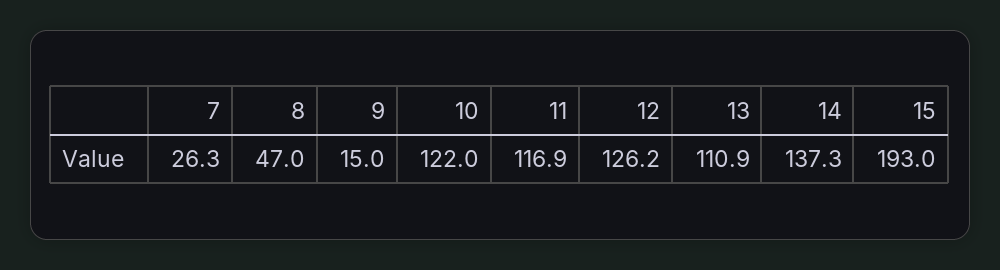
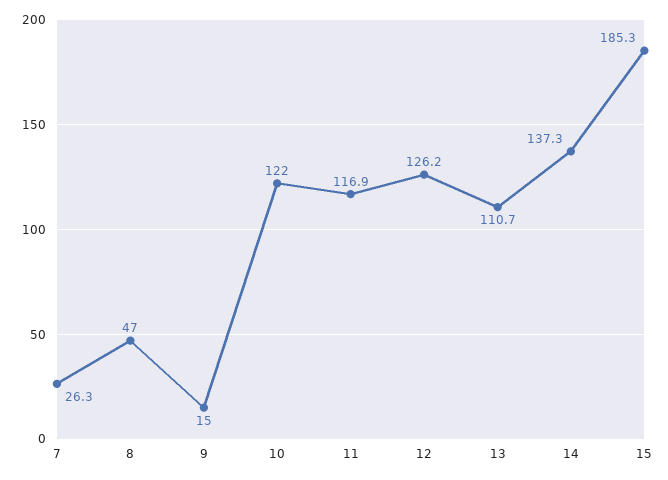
13: 110.9 -> 110.7
15: 193 -> 185.3

